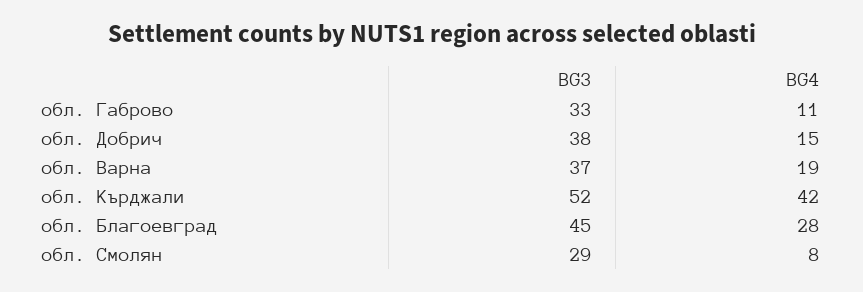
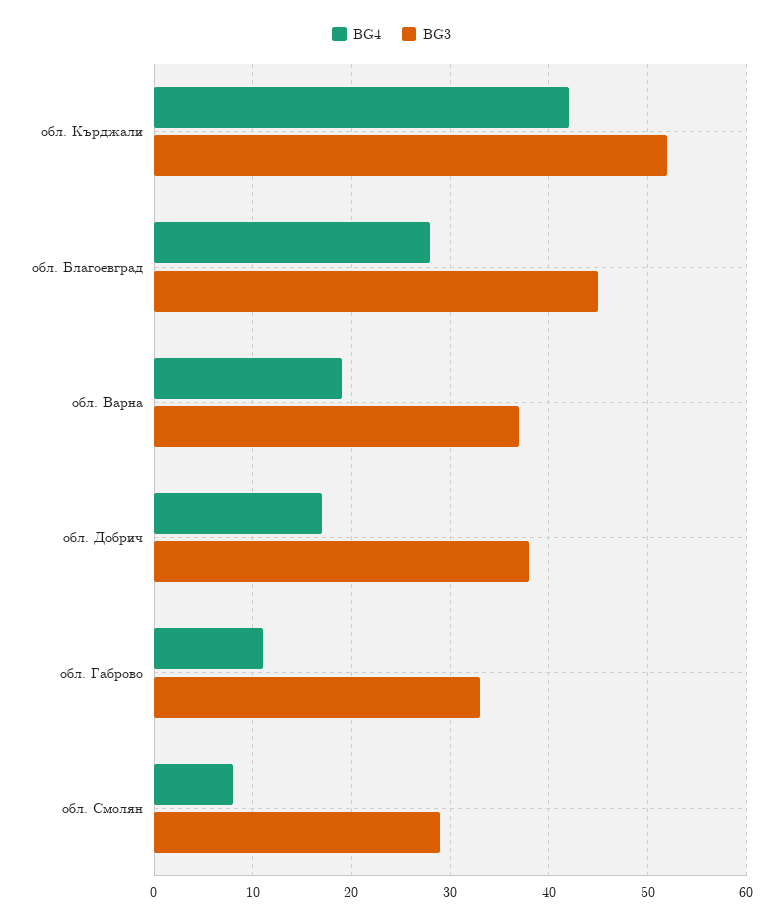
BG4, обл. Добрич: 15 -> 17

